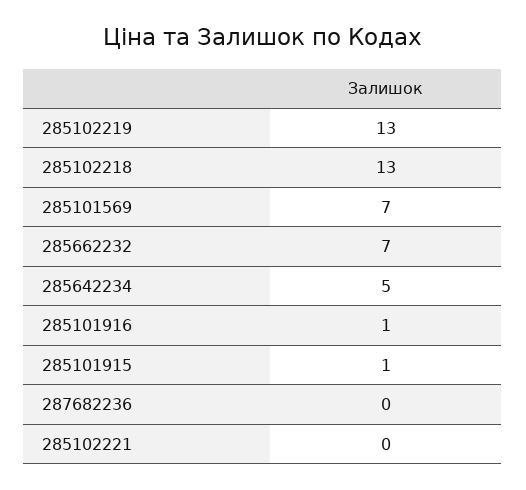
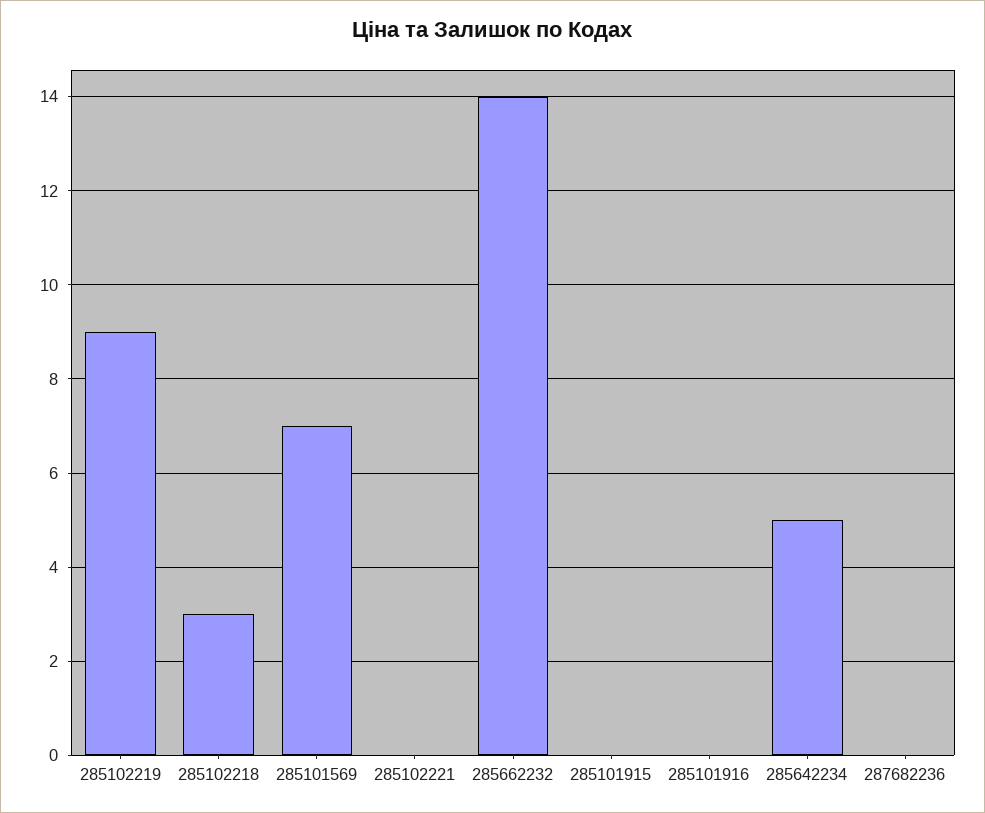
285102219: 13 -> 9
285102218: 13 -> 3
285662232: 7 -> 14
285101916: 1 -> 0
285101915: 1 -> 0

